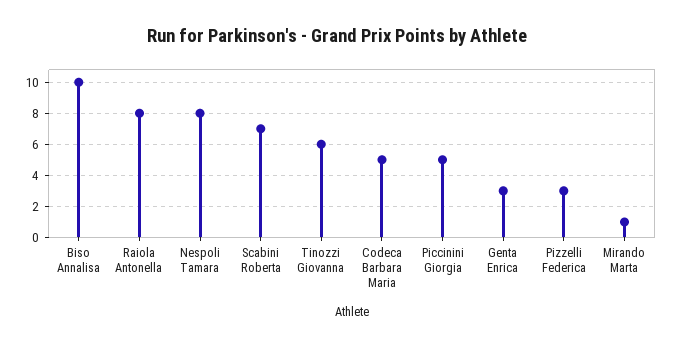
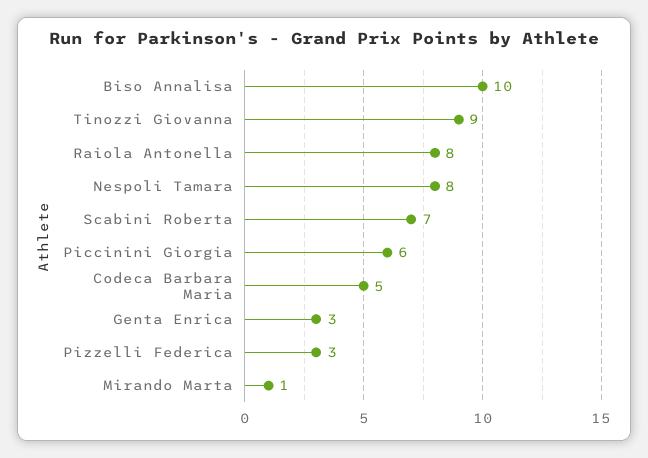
Tinozzi Giovanna: 6 -> 9
Piccinini Giorgia: 5 -> 6

